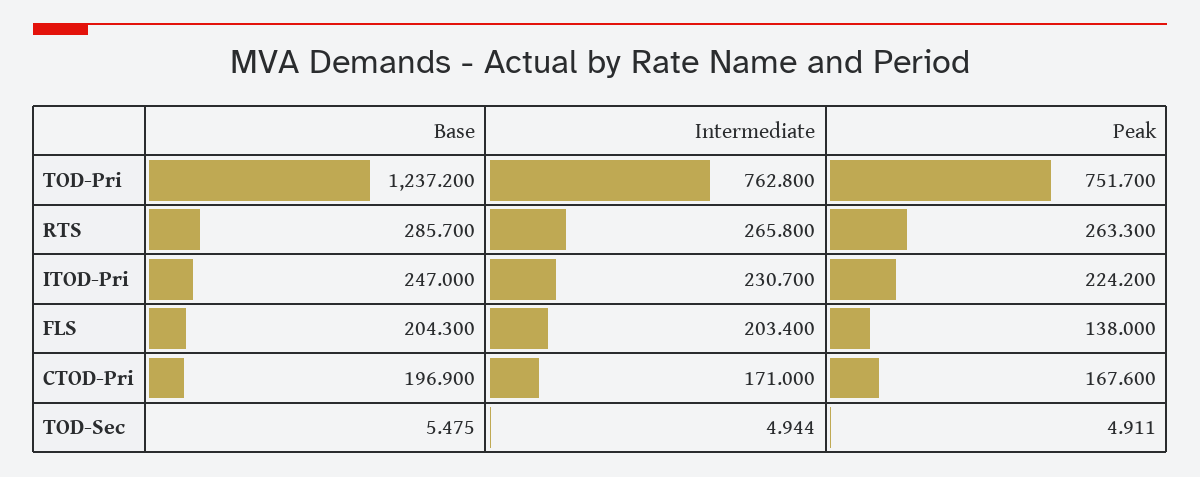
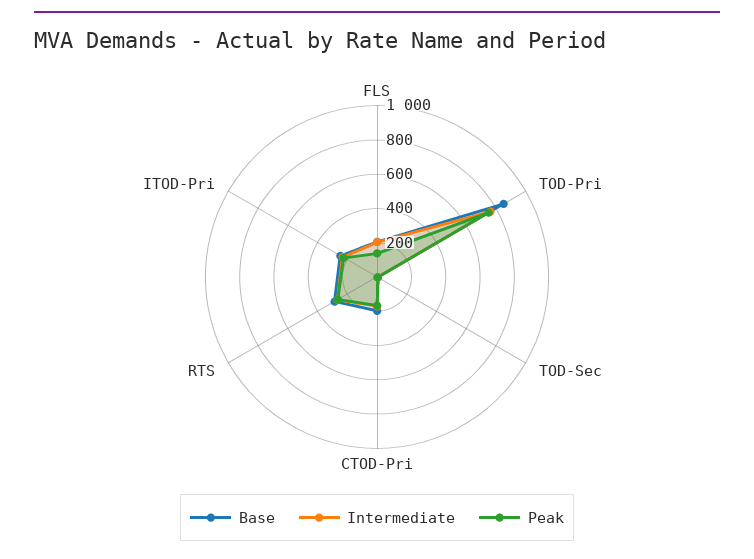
Base, TOD-Pri: 1237.2 -> 850

